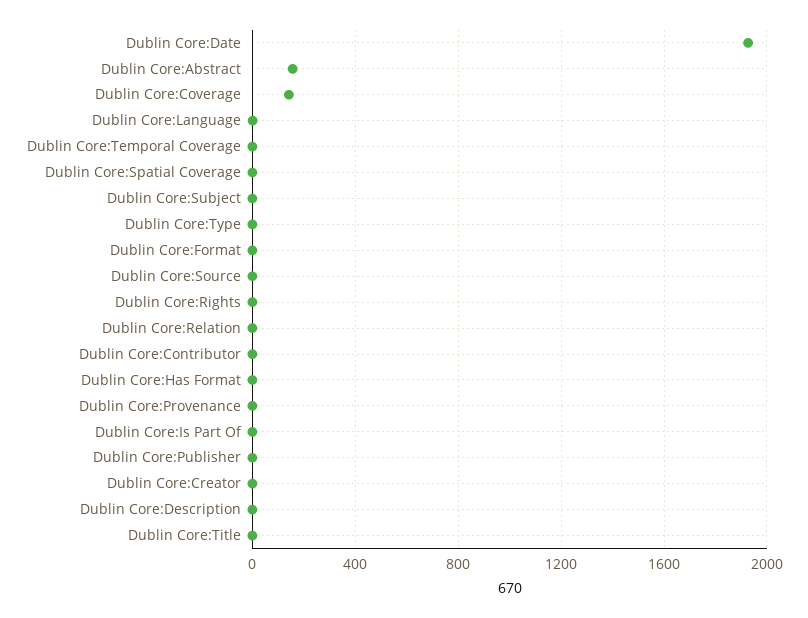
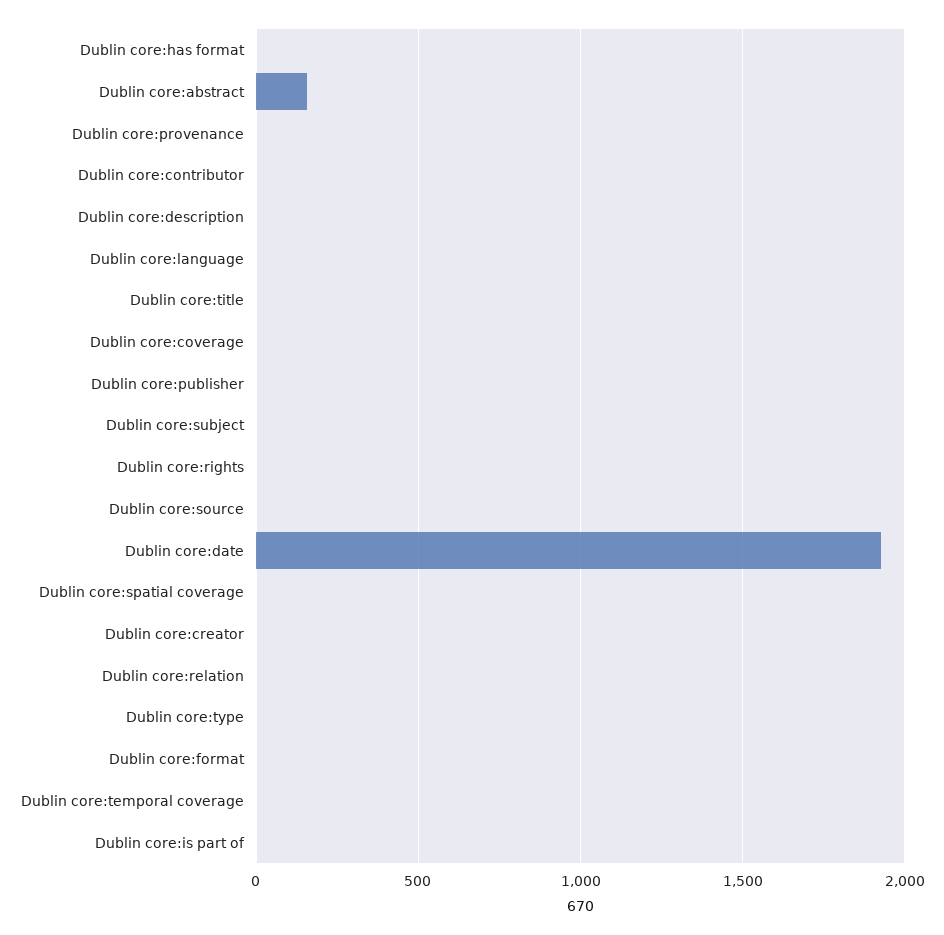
Dublin Core:Coverage: 150 -> 0

